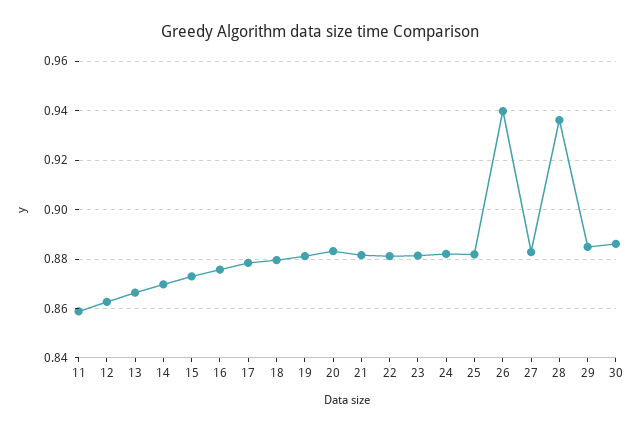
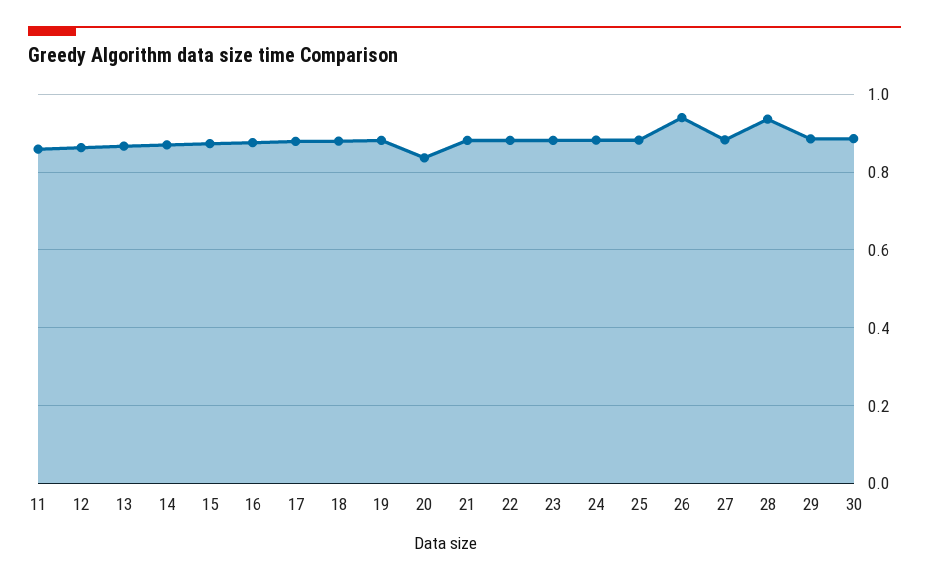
20: 0.8825 -> 0.84

